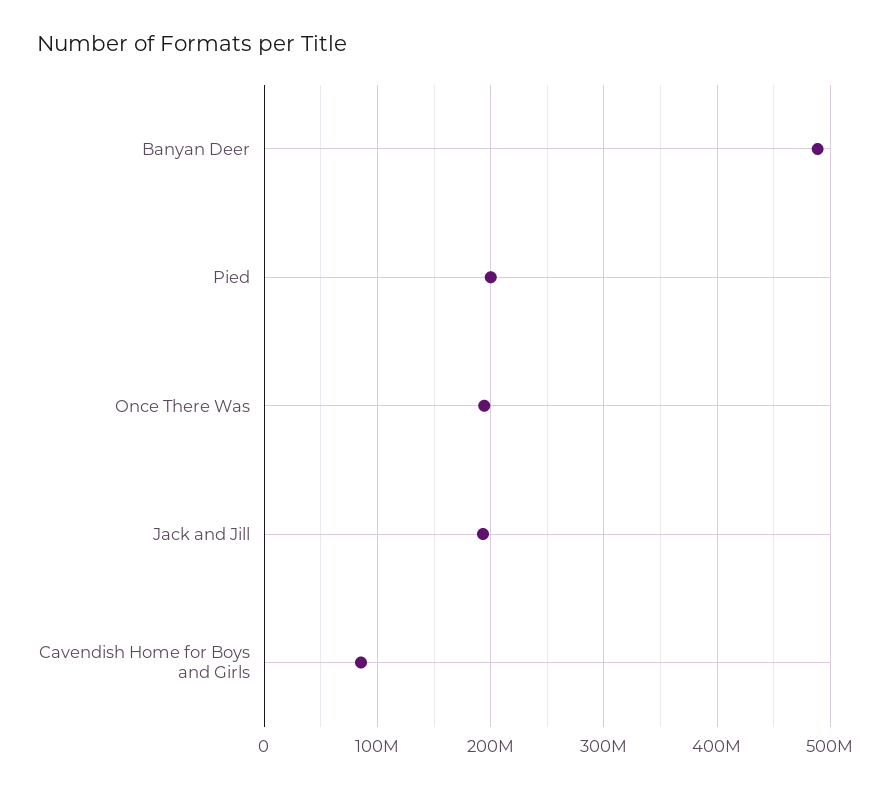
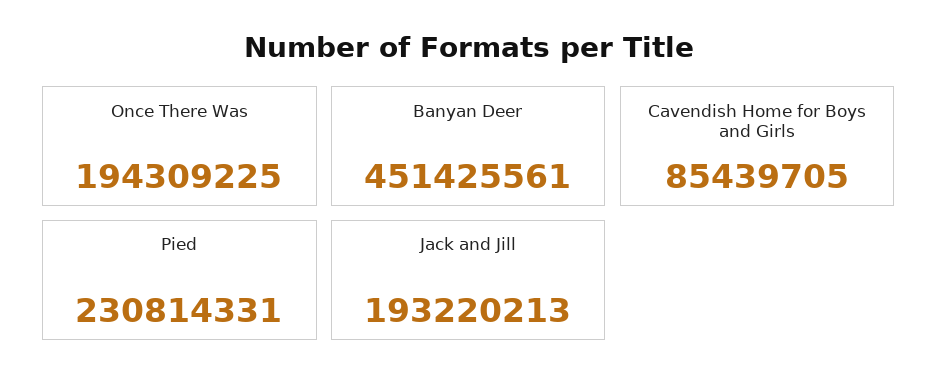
Banyan Deer: 490000000 -> 451425561
Pied: 200000000 -> 230814331

